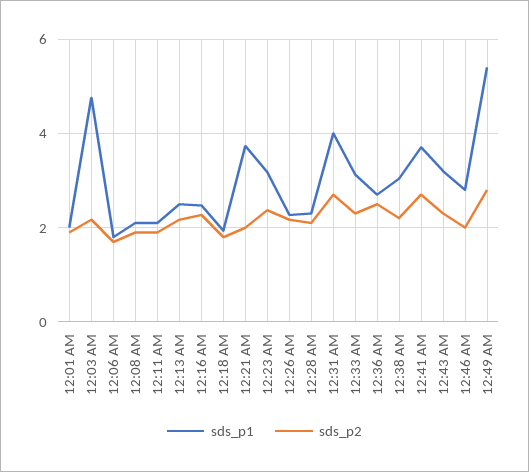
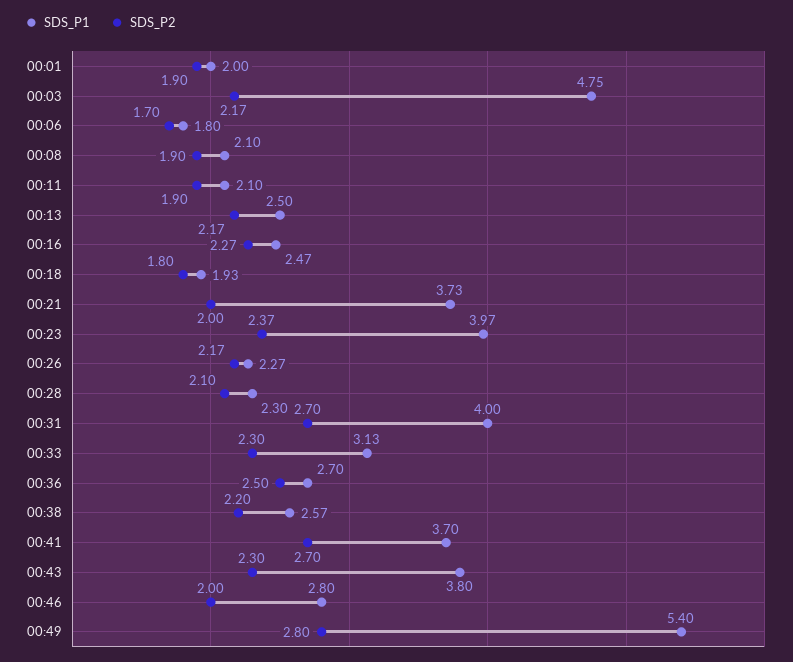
sds_p1, 12:23 AM: 3.2 -> 3.97
sds_p1, 12:38 AM: 3 -> 2.57
sds_p1, 12:43 AM: 3.2 -> 3.8

